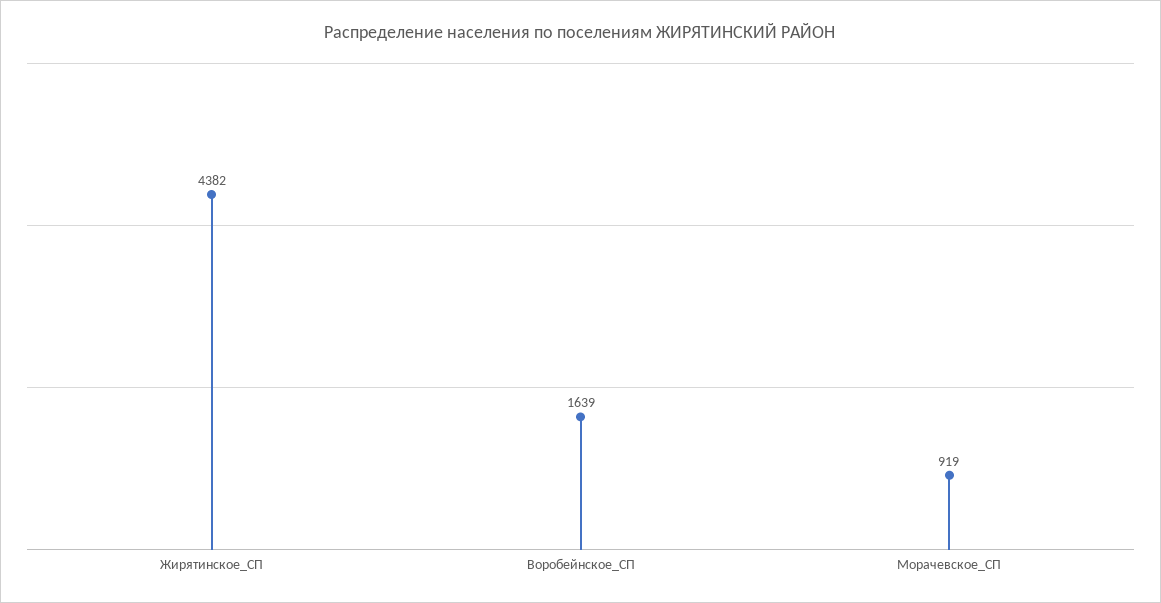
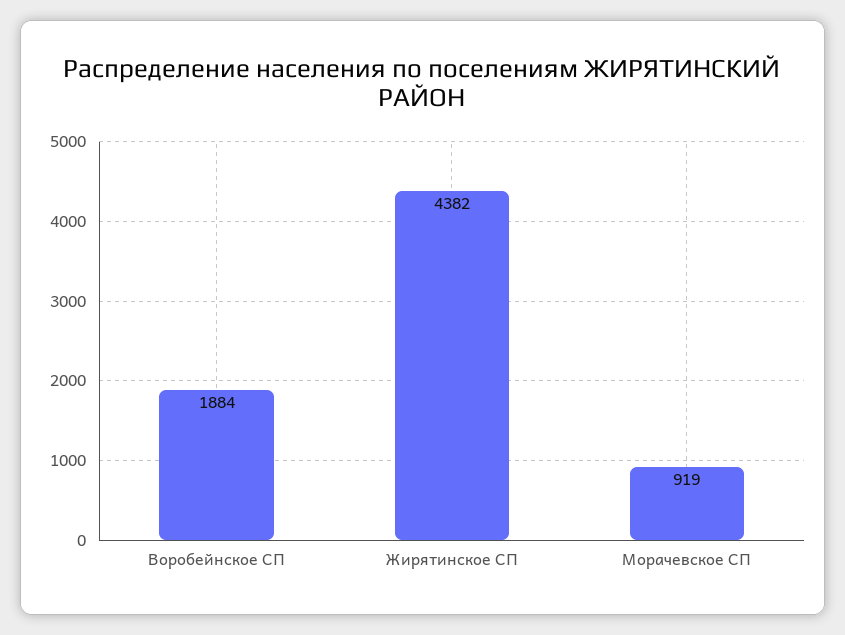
Воробейнское_СП: 1639 -> 1884

